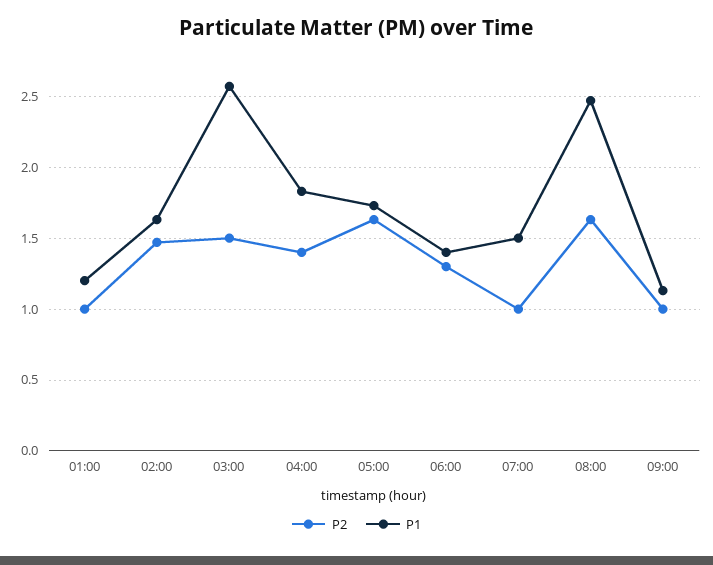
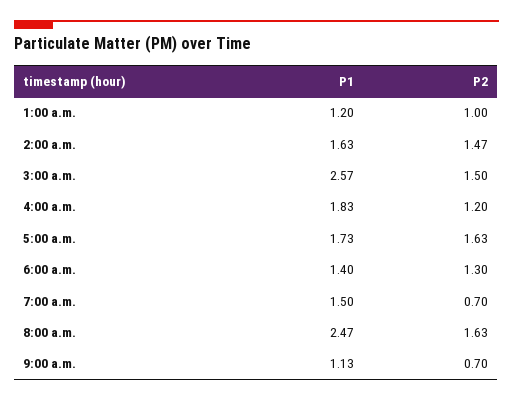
P2, 04:00: 1.4 -> 1.2
P2, 07:00: 1 -> 0.7
P2, 09:00: 1 -> 0.7

